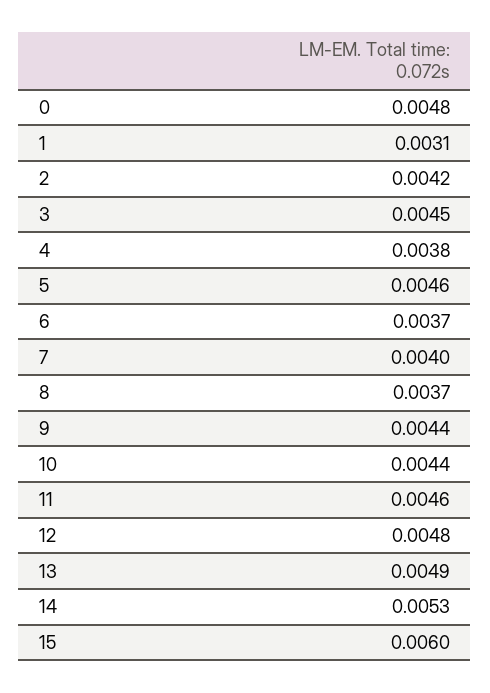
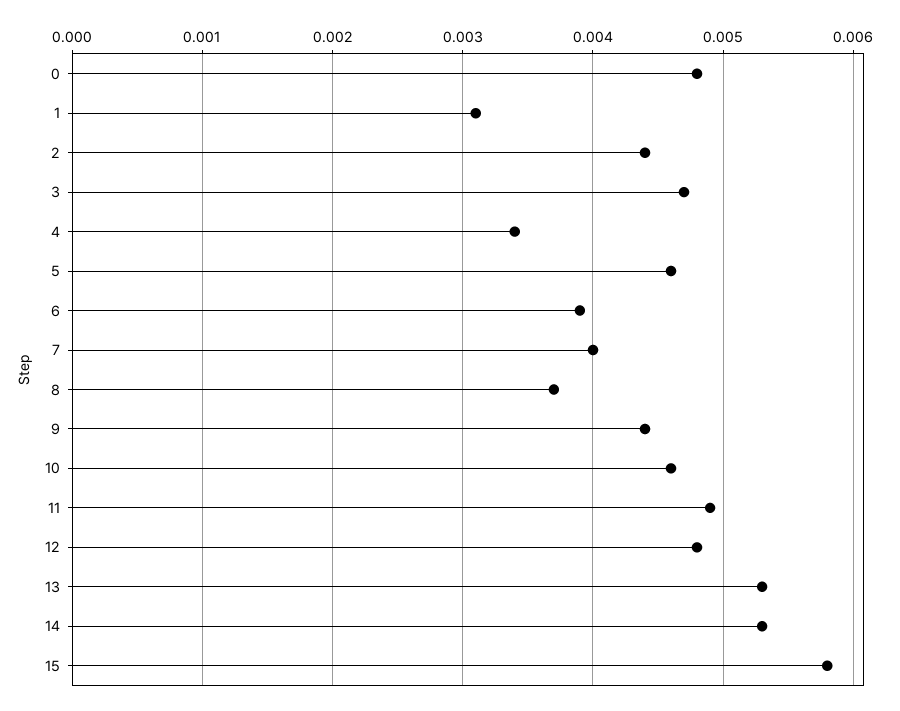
2: 0.0042 -> 0.0044
3: 0.0045 -> 0.0047
4: 0.0038 -> 0.0034
6: 0.0037 -> 0.0039
10: 0.0044 -> 0.0046
11: 0.0046 -> 0.0049
13: 0.0049 -> 0.0053
15: 0.006 -> 0.0058

